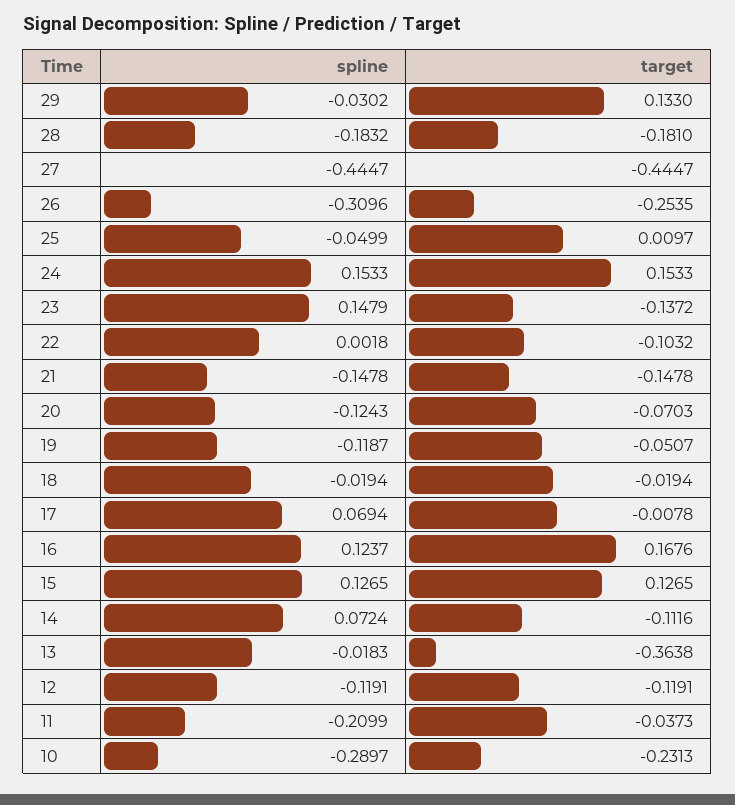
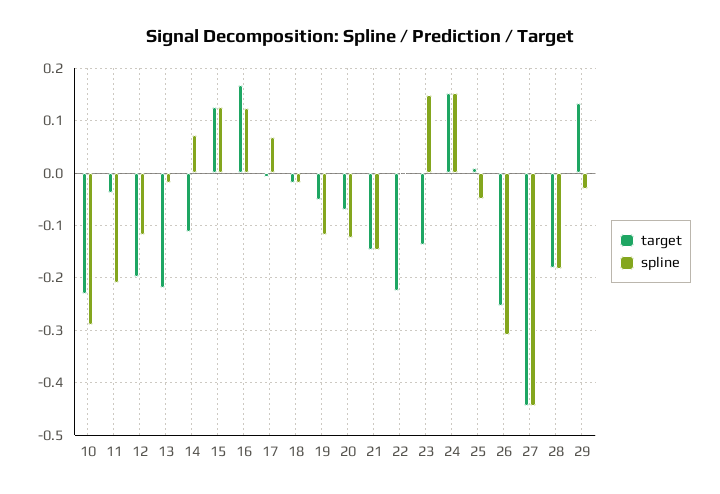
target, 22: -0.1032 -> -0.22
target, 13: -0.3638 -> -0.22
target, 12: -0.1191 -> -0.2

